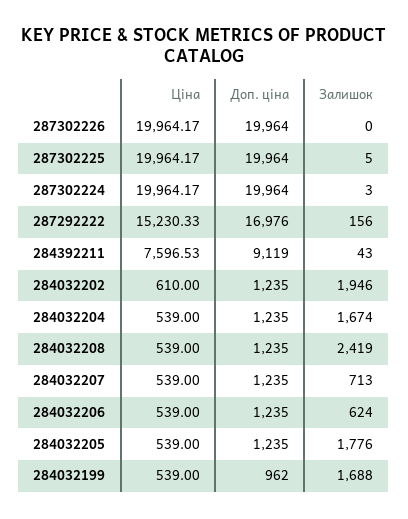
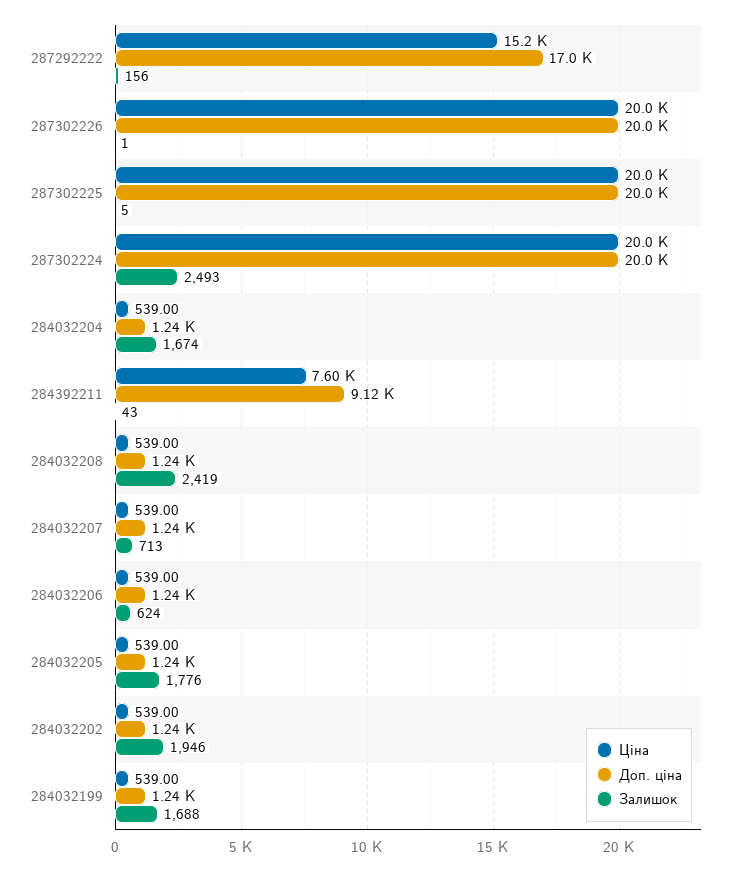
Залишок, 287302226: 0 -> 1
Залишок, 287302224: 3 -> 2493
Ціна, 284032202: 610 -> 539
Доп. ціна, 284032199: 962 -> 1240

